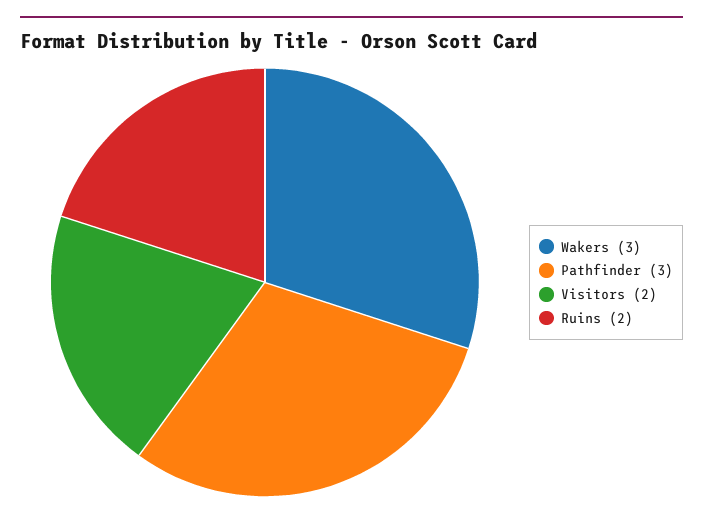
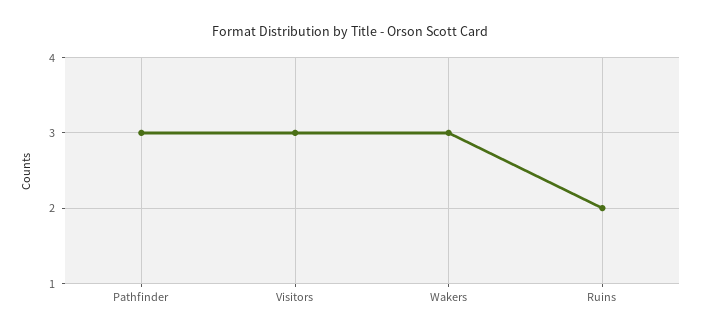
Visitors: 2 -> 3

